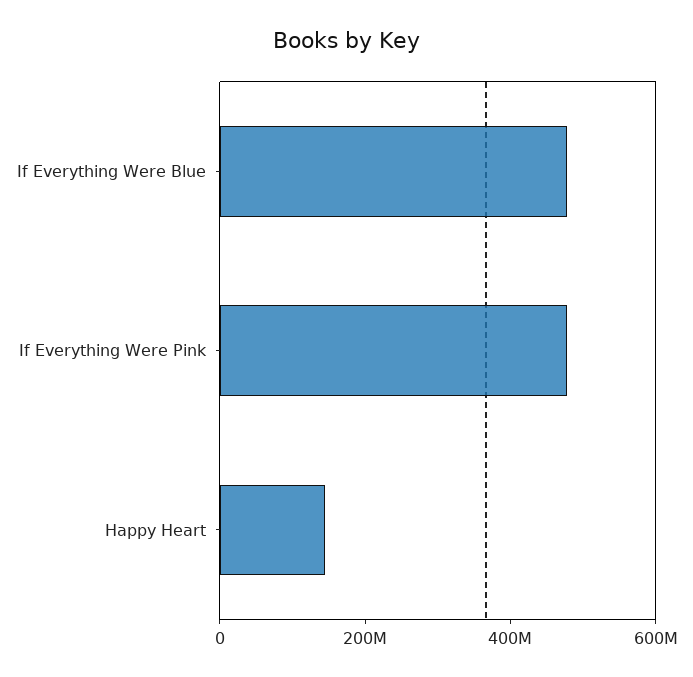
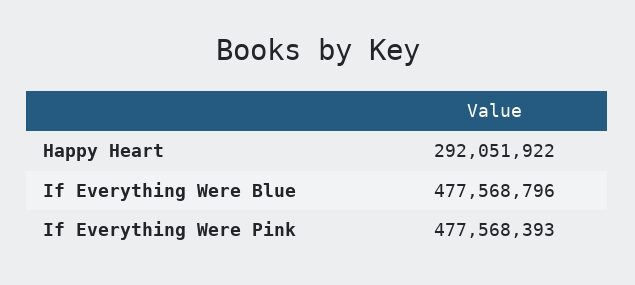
Happy Heart: 150000000 -> 292051922

